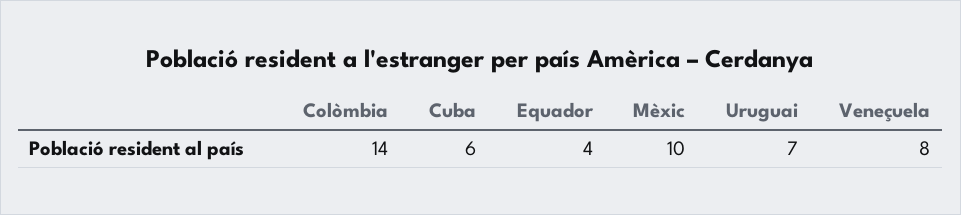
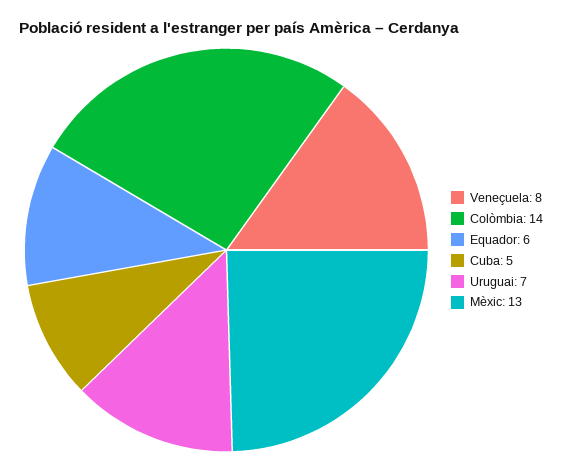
Cuba: 6 -> 5
Equador: 4 -> 6
Mèxic: 10 -> 13

